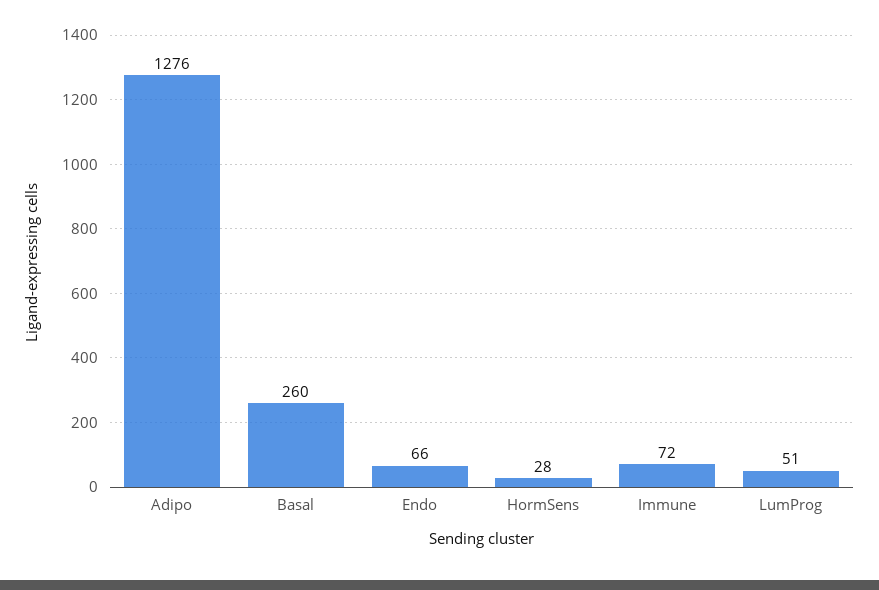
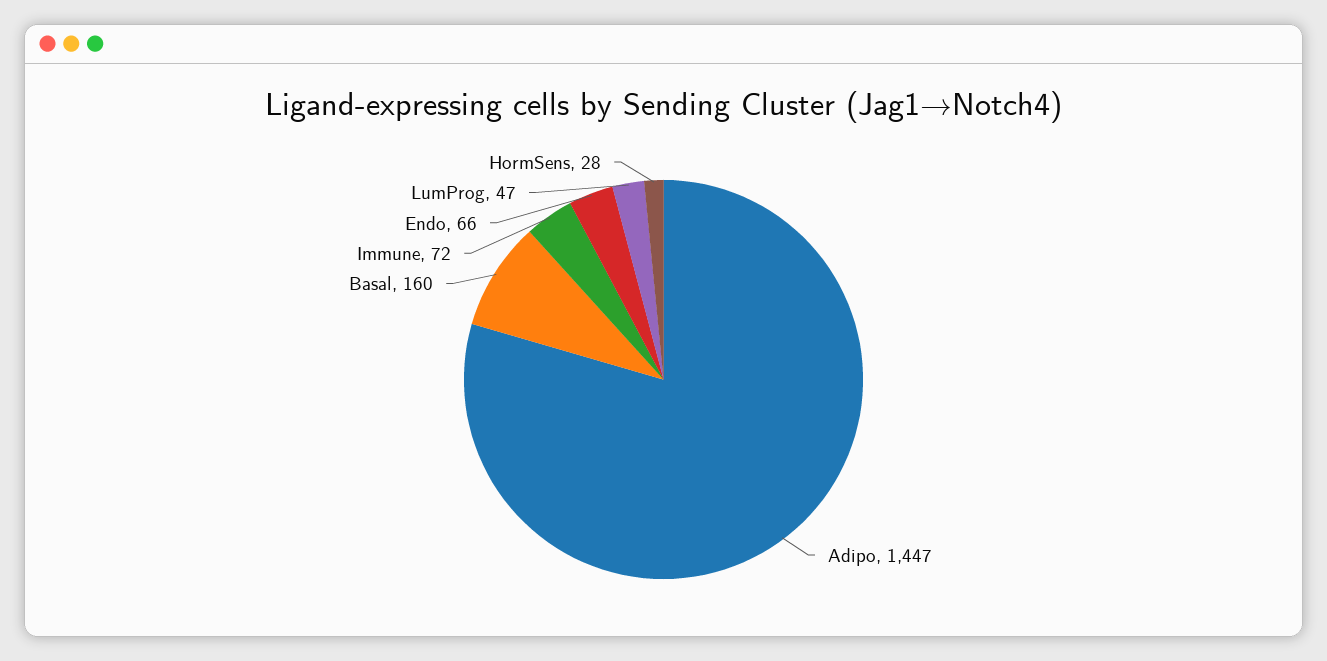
Adipo: 1276 -> 1447
Basal: 260 -> 160
LumProg: 51 -> 47

